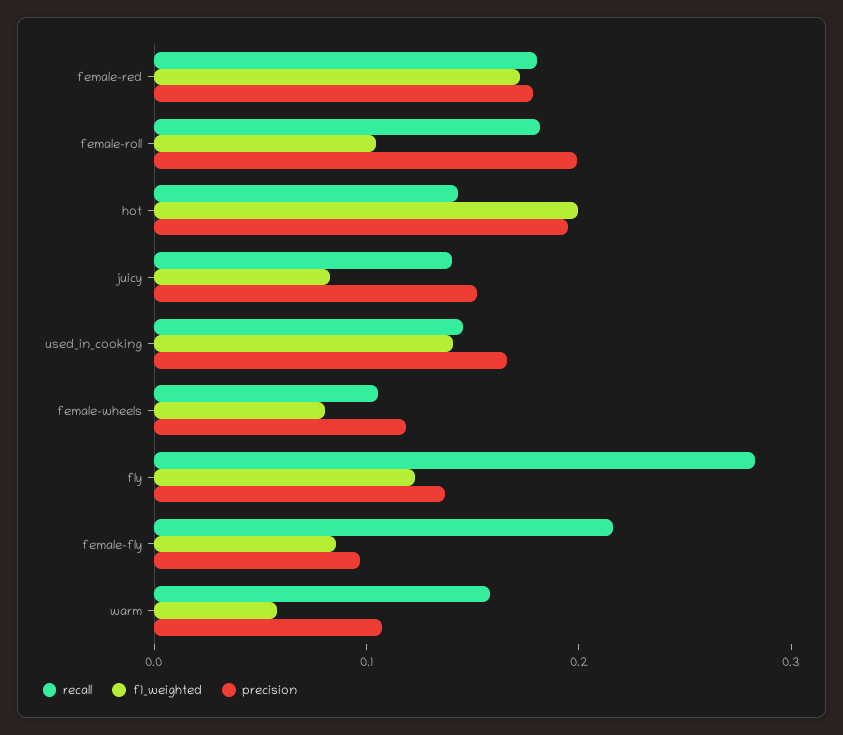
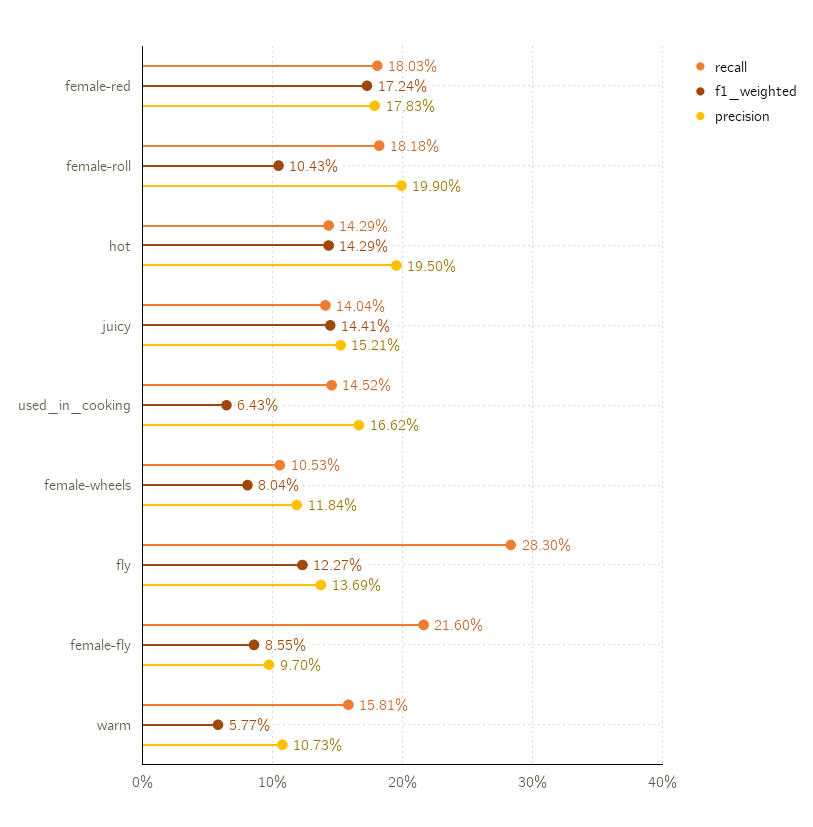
f1_weighted, hot: 0.2 -> 0.1429
f1_weighted, juicy: 0.08 -> 0.1441
f1_weighted, used_in_cooking: 0.14 -> 0.0643

